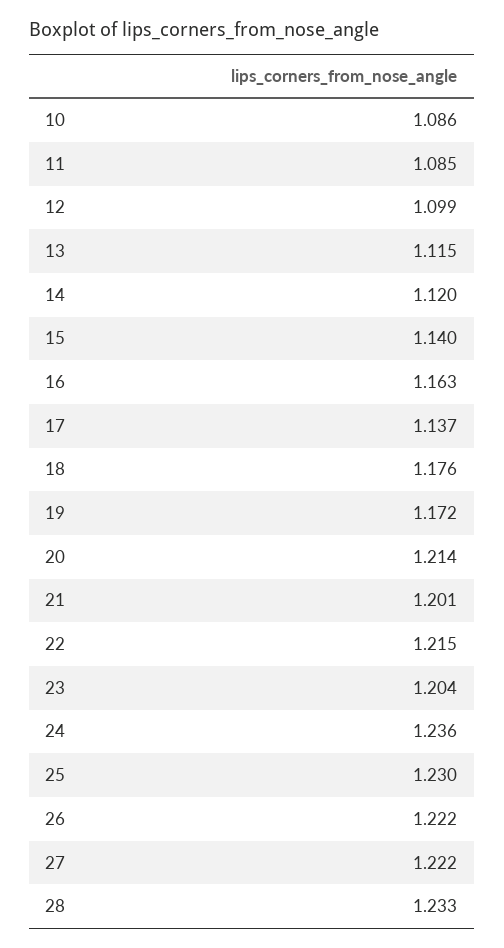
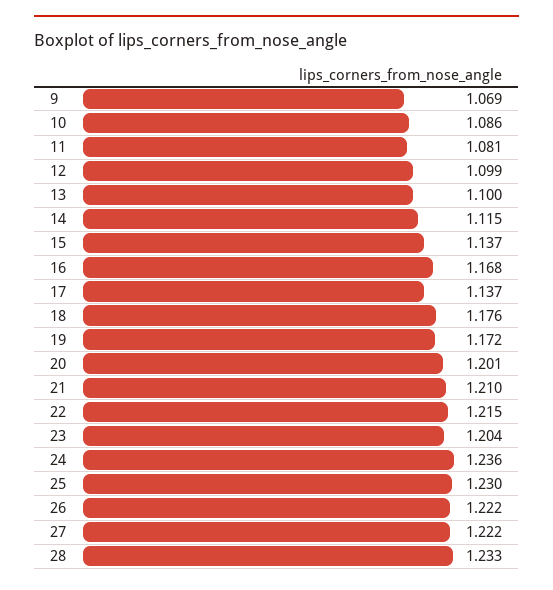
11: 1.085 -> 1.081
13: 1.115 -> 1.1
14: 1.12 -> 1.115
15: 1.14 -> 1.137
16: 1.163 -> 1.168
20: 1.214 -> 1.201
21: 1.201 -> 1.21
9: none -> 1.069

